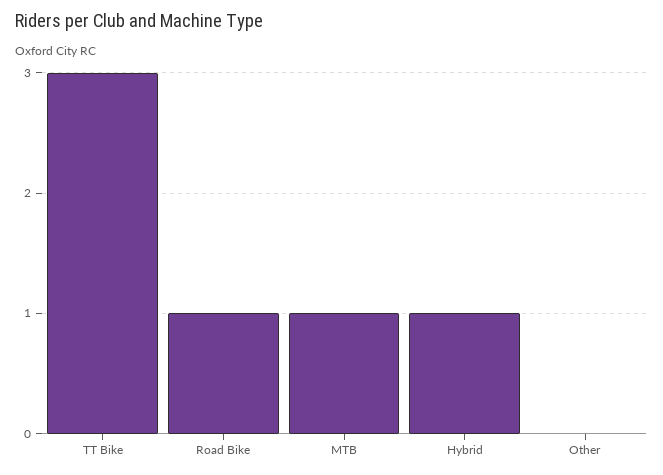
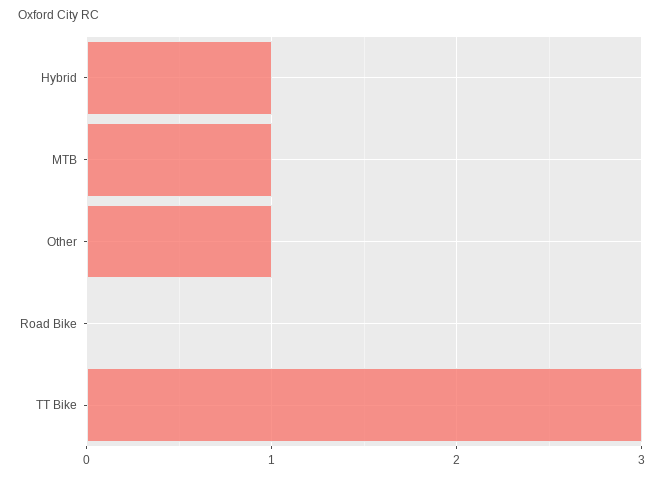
Road Bike: 1 -> 0
Other: 0 -> 1

